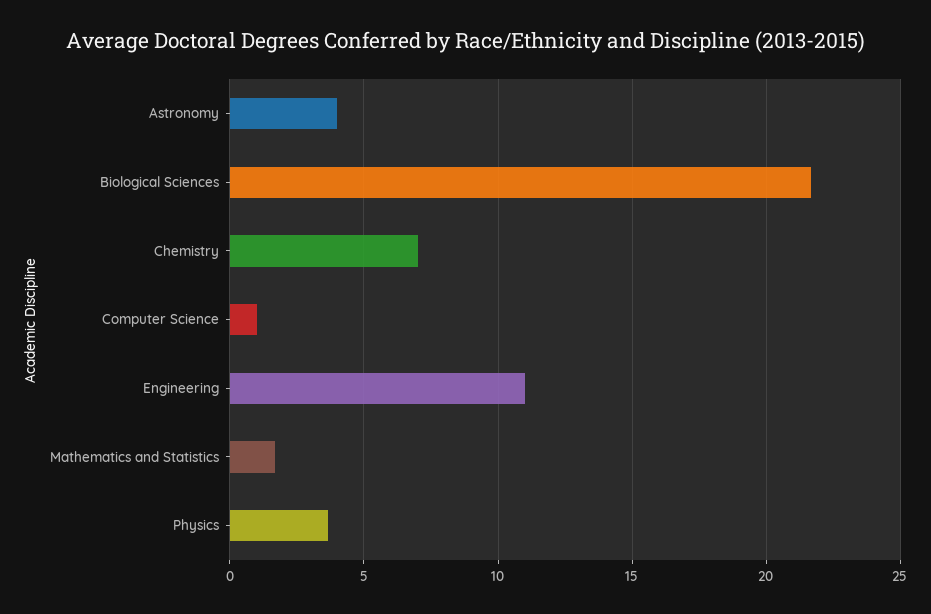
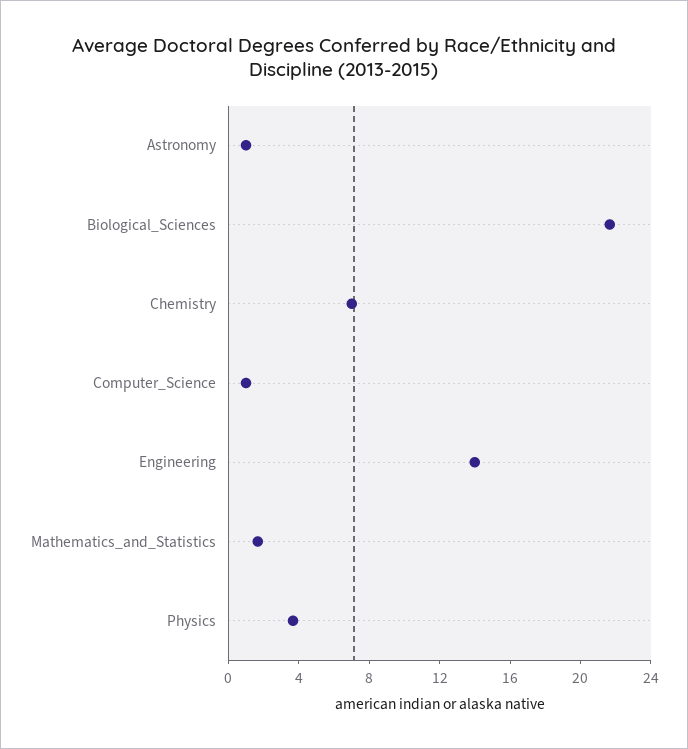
Astronomy: 4 -> 1
Engineering: 11 -> 14

